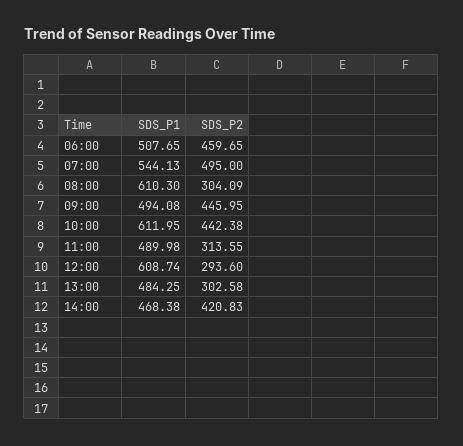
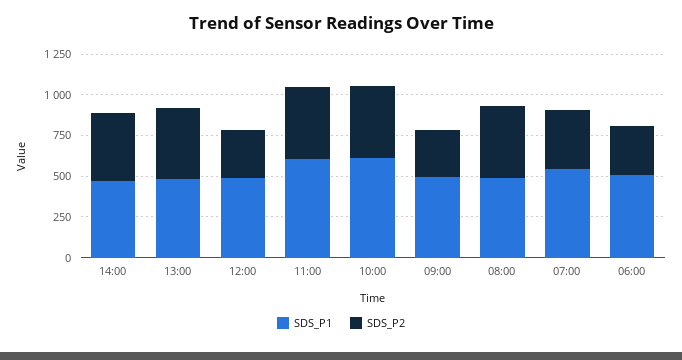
SDS_P2, 06:00: 459.65 -> 300
SDS_P2, 07:00: 495 -> 350
SDS_P1, 08:00: 610.3 -> 500
SDS_P2, 08:00: 304.09 -> 450
SDS_P2, 09:00: 445.95 -> 300
SDS_P1, 11:00: 489.98 -> 600
SDS_P2, 11:00: 313.55 -> 450
SDS_P1, 12:00: 608.74 -> 500
SDS_P2, 13:00: 302.58 -> 450

